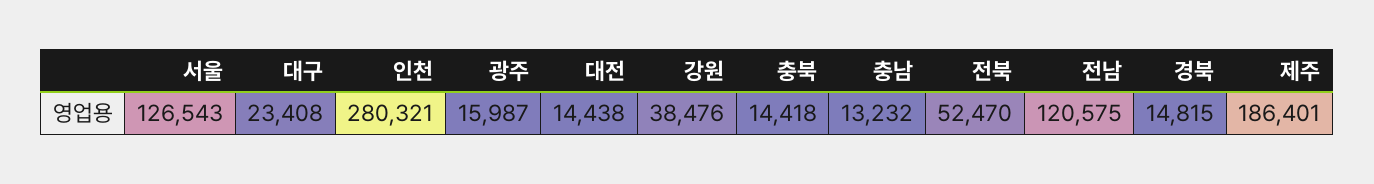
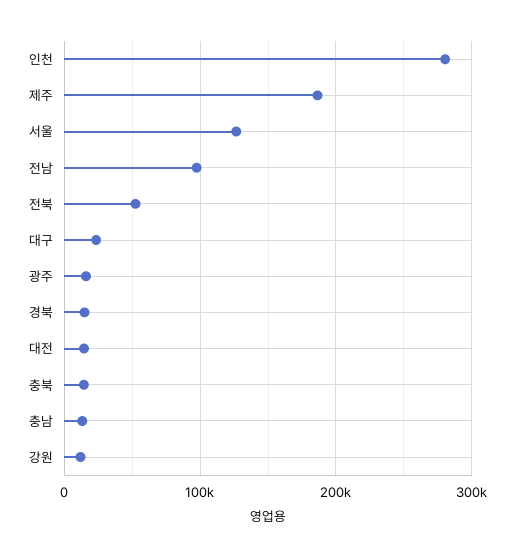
강원: 38476 -> 10000
전남: 120575 -> 100000

